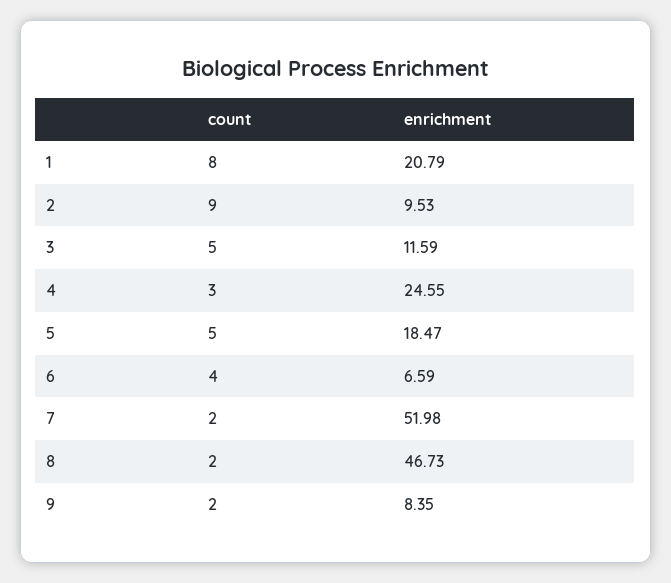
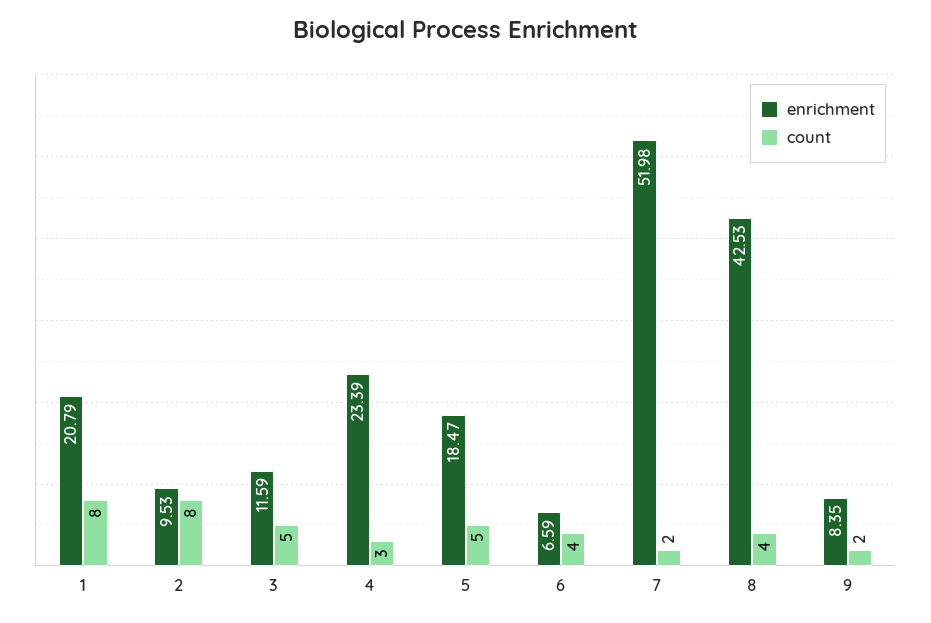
count, 2: 9 -> 8
enrichment, 4: 24.55 -> 23.39
count, 8: 2 -> 4
enrichment, 8: 46.73 -> 42.53

